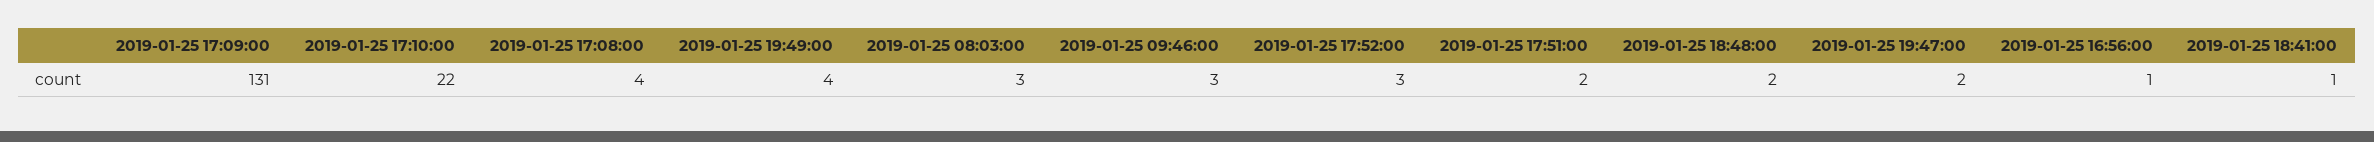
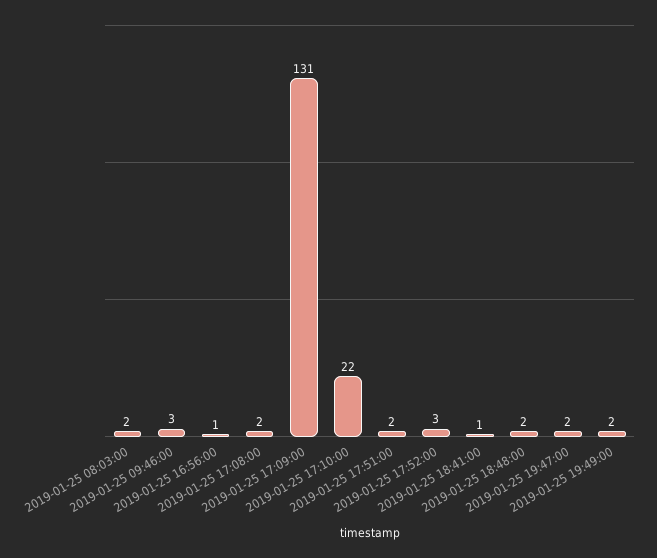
2019-01-25 17:08:00: 4 -> 2
2019-01-25 19:49:00: 4 -> 2
2019-01-25 08:03:00: 3 -> 2

